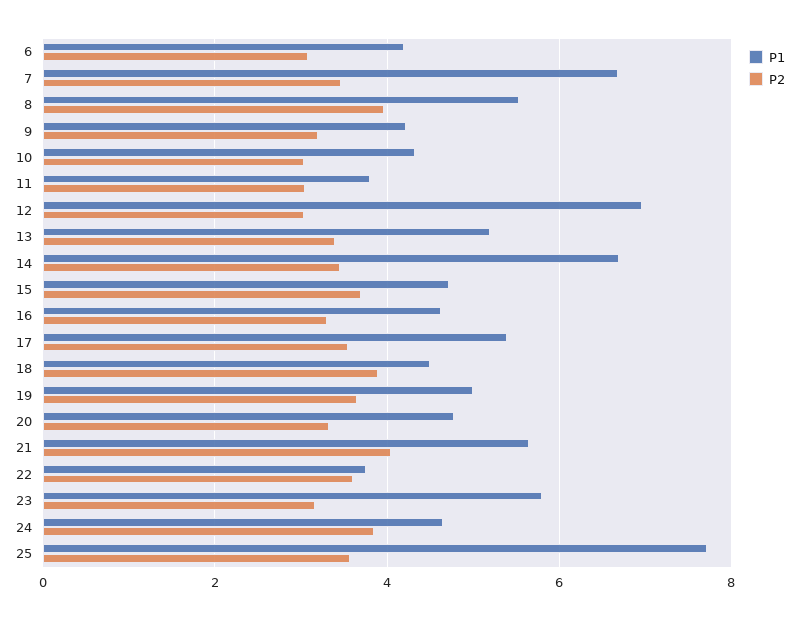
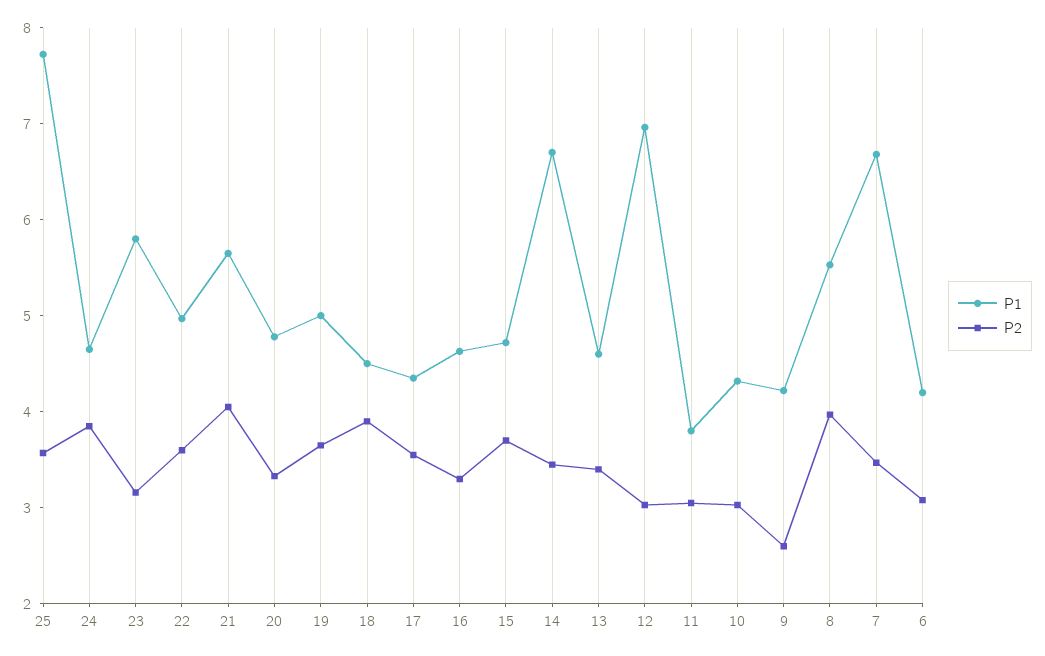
P2, 9: 3.2 -> 2.6
P1, 13: 5.2 -> 4.6
P1, 17: 5.4 -> 4.4
P1, 22: 3.8 -> 5

